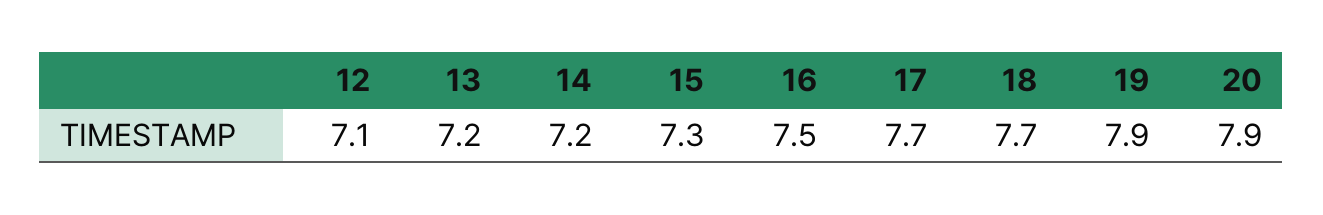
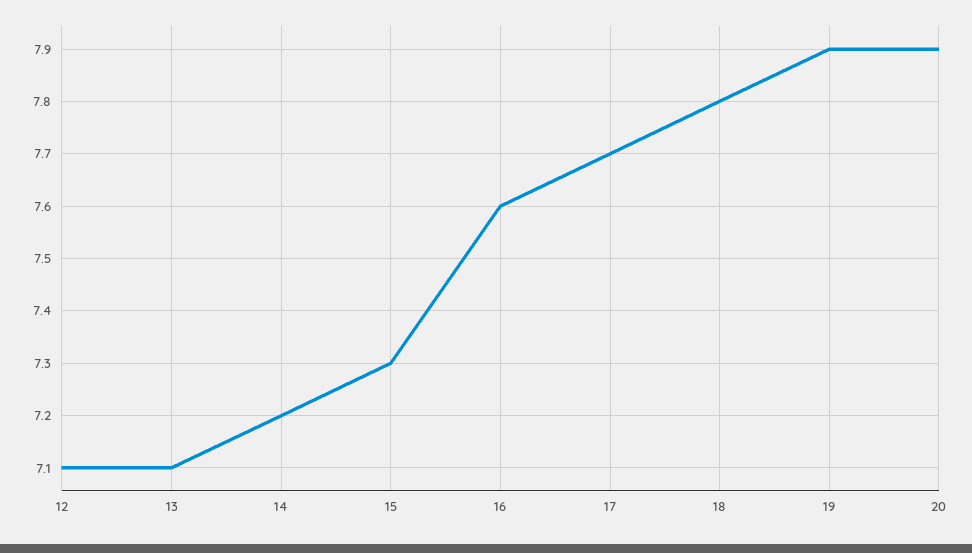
13: 7.2 -> 7.1
16: 7.5 -> 7.6
18: 7.7 -> 7.8

